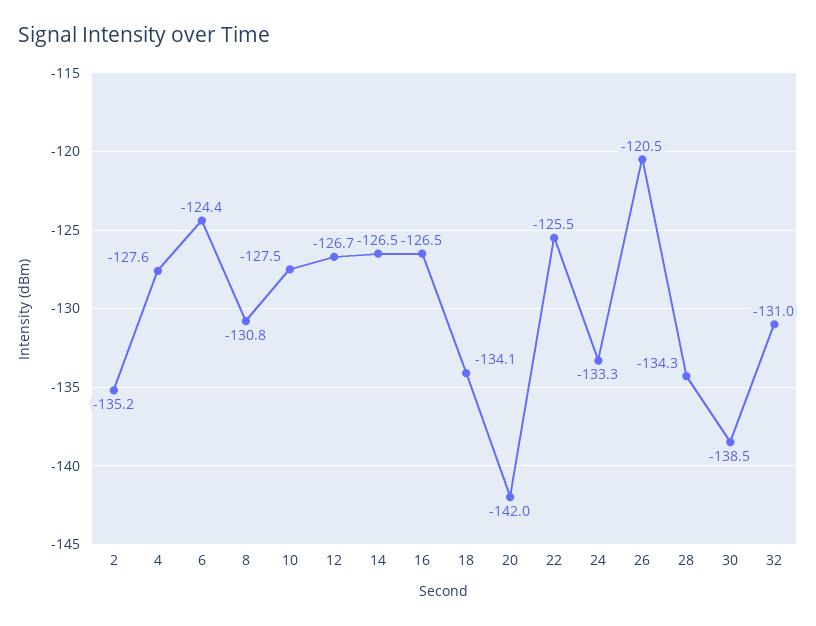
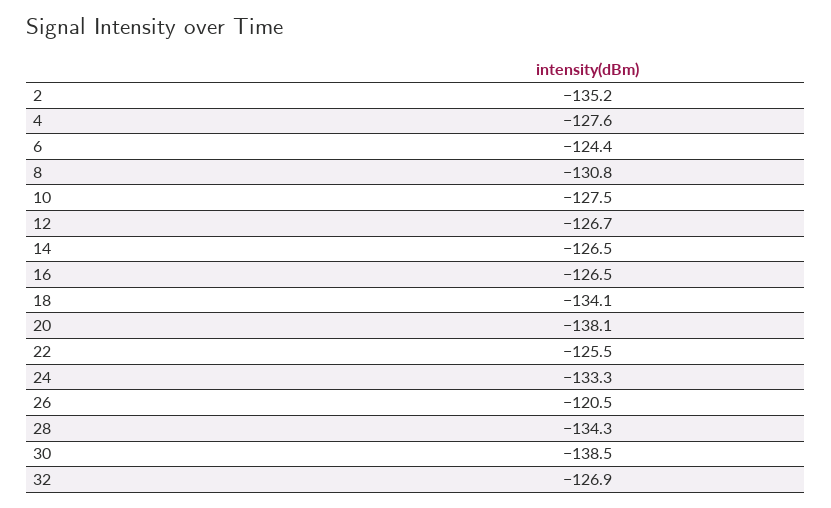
20: -142 -> -138.1
32: -131 -> -126.9

